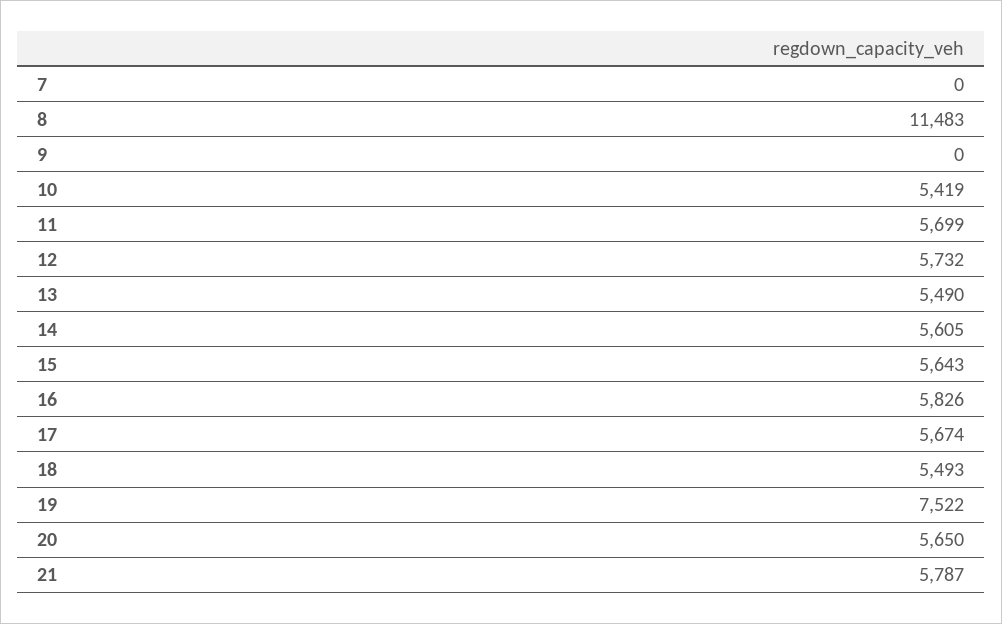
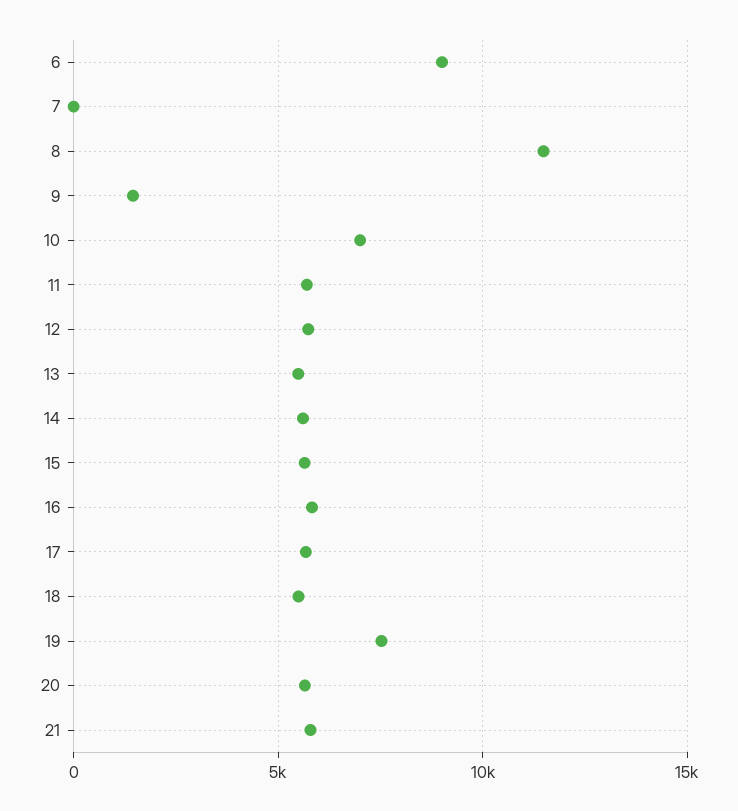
9: 0 -> 1500
10: 5419 -> 7000
6: none -> 9000

